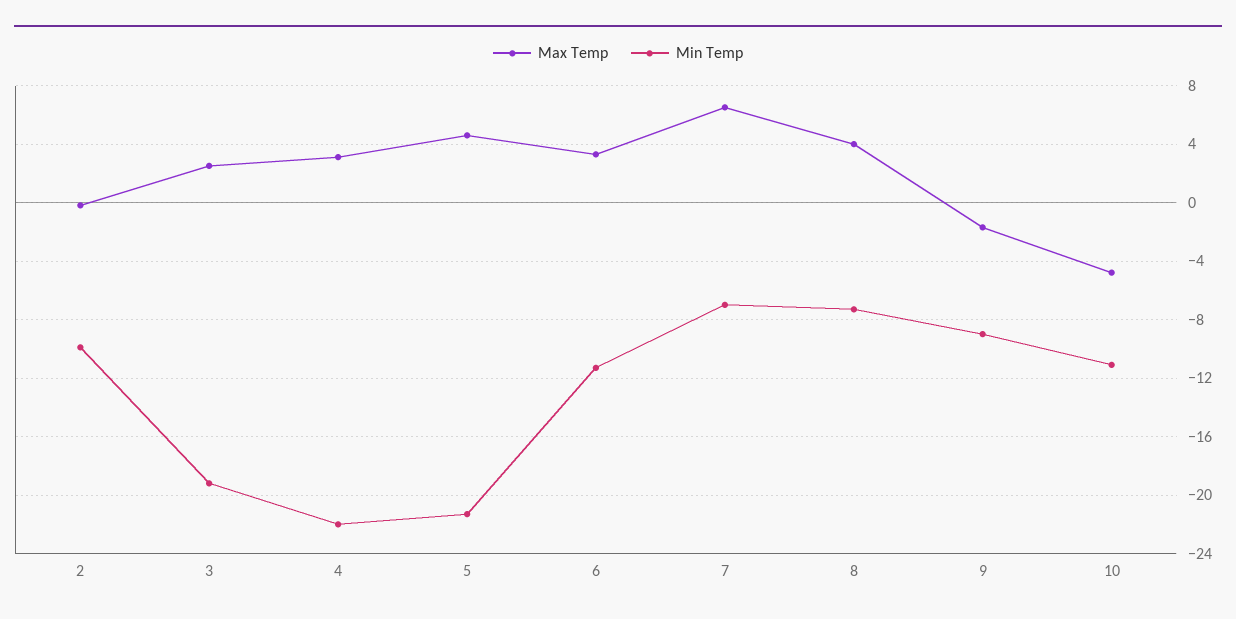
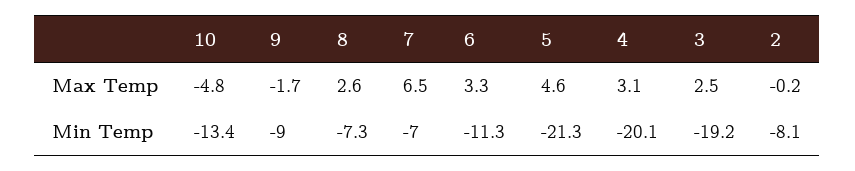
Min Temp, 2: -10 -> -8.1
Min Temp, 4: -22 -> -20.1
Max Temp, 8: 4 -> 2.6
Min Temp, 10: -11 -> -13.4

